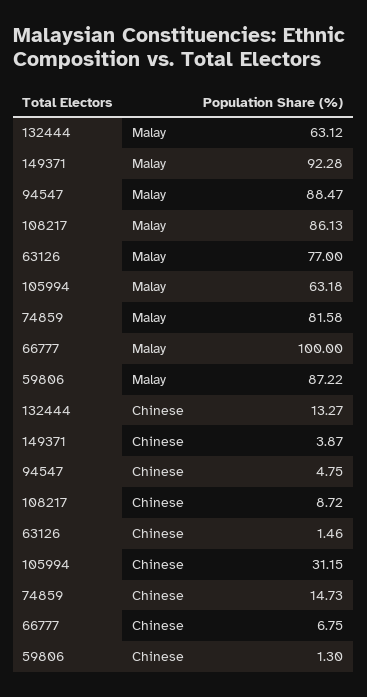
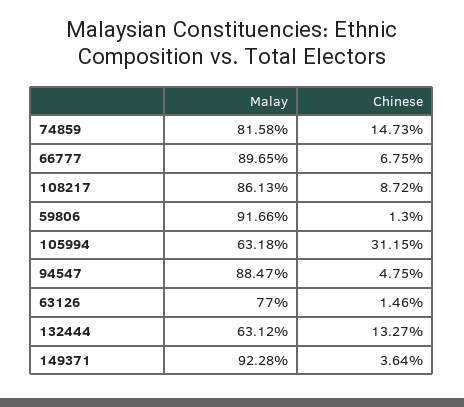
66777, Malay: 100 -> 89.65
59806, Malay: 87.22 -> 91.66
149371, Chinese: 3.87 -> 3.64

